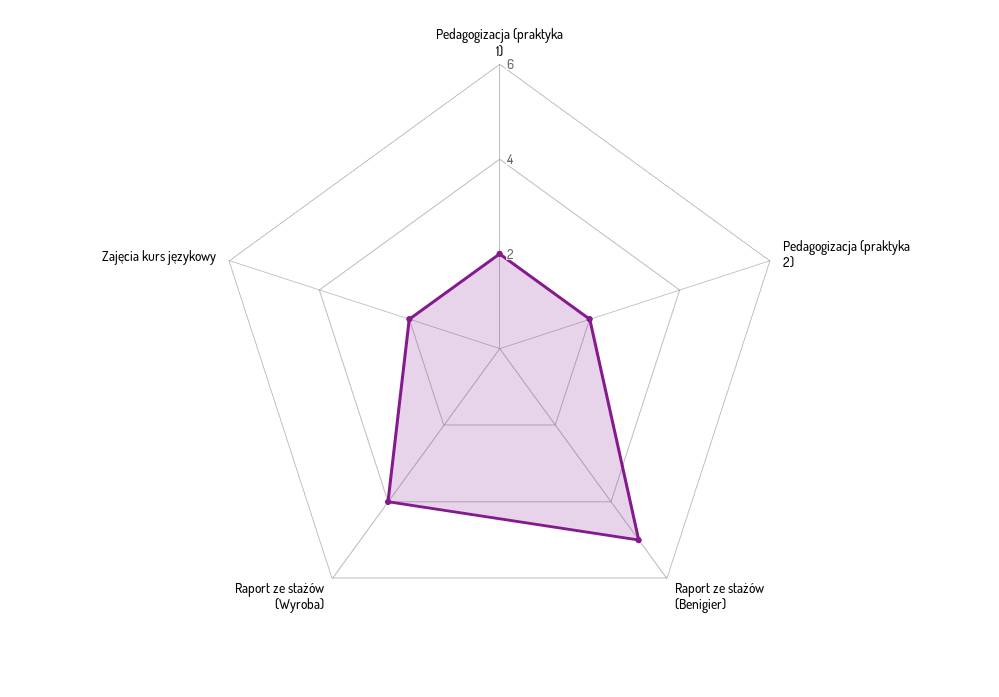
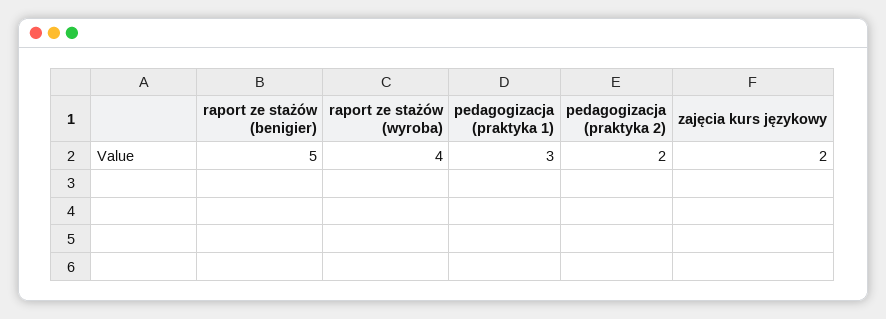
Pedagogizacja (praktyka 1): 2 -> 3

